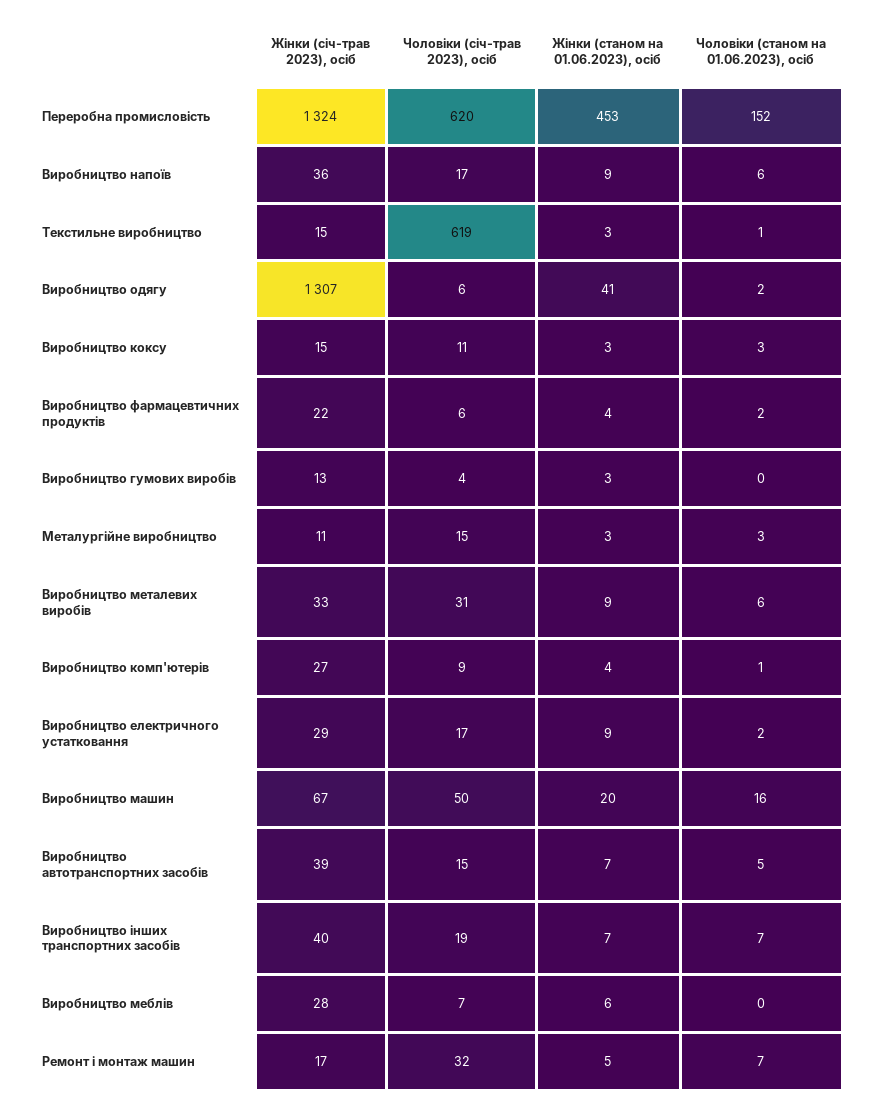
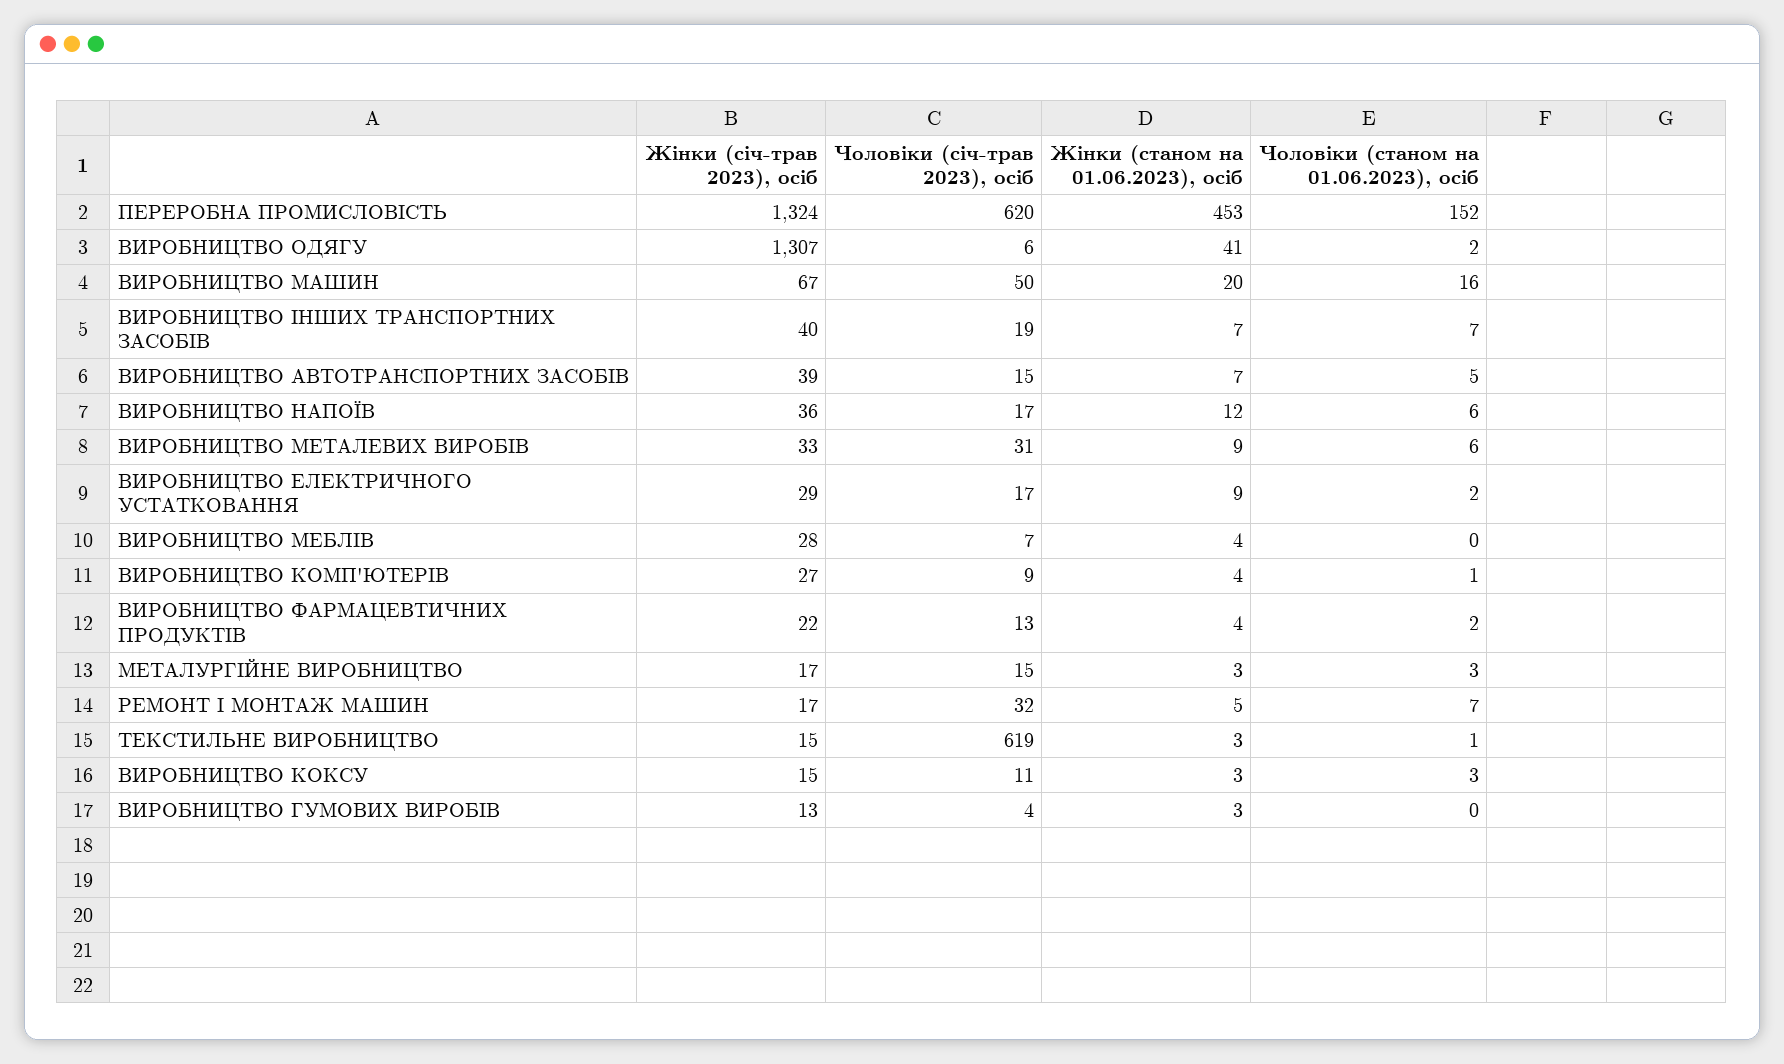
Жінки (станом на 01.06.2023), осіб, Виробництво напоїв: 9 -> 12
Чоловіки (січ-трав 2023), осіб, Виробництво фармацевтичних продуктів: 6 -> 13
Жінки (січ-трав 2023), осіб, Металургійне виробництво: 11 -> 17
Жінки (станом на 01.06.2023), осіб, Виробництво меблів: 6 -> 4

